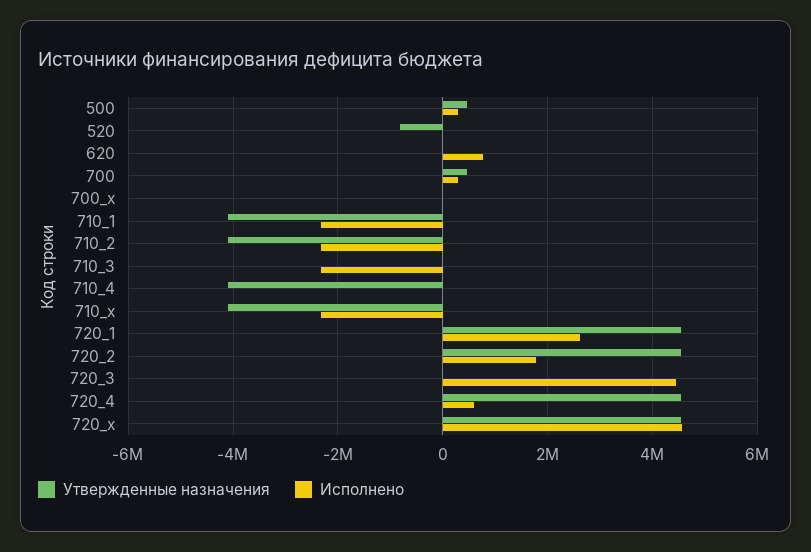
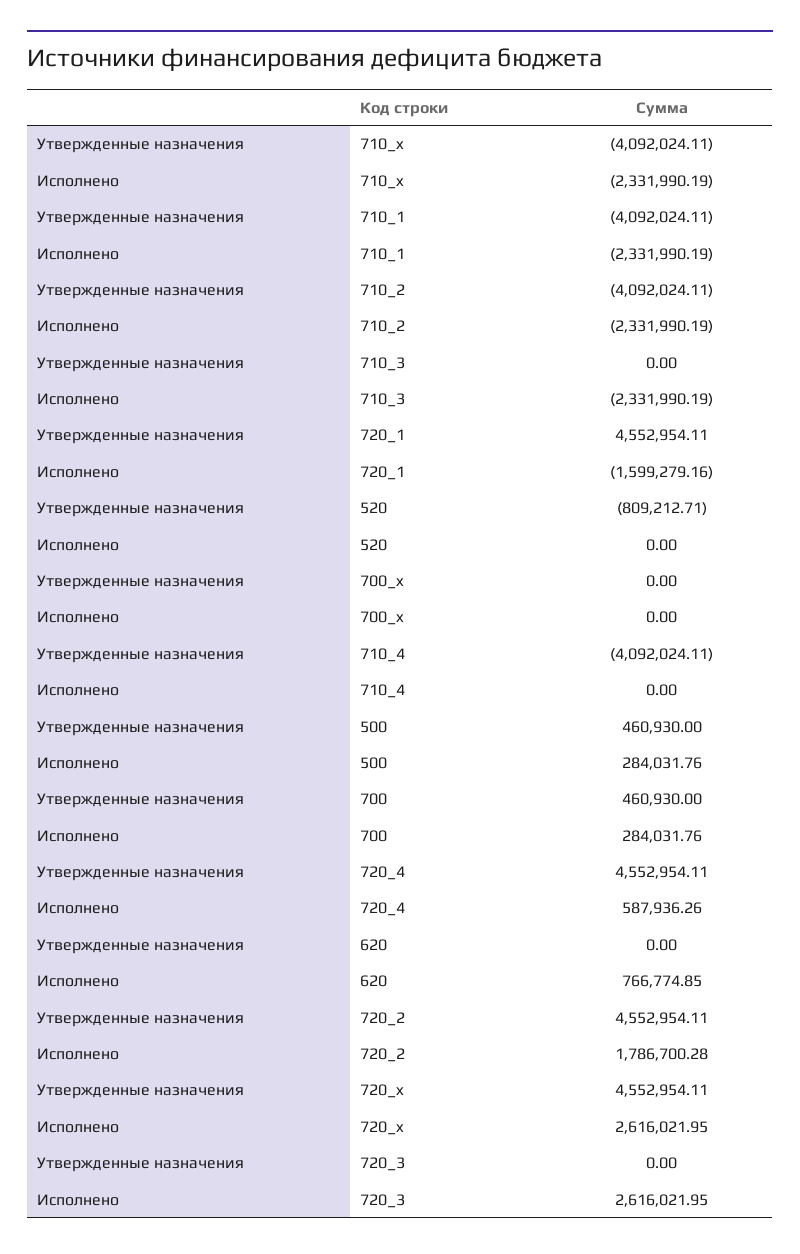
Исполнено, 720_1: 2600000 -> -1599279.16
Исполнено, 720_3: 4400000 -> 2616021.95
Исполнено, 720_x: 4600000 -> 2616021.95

